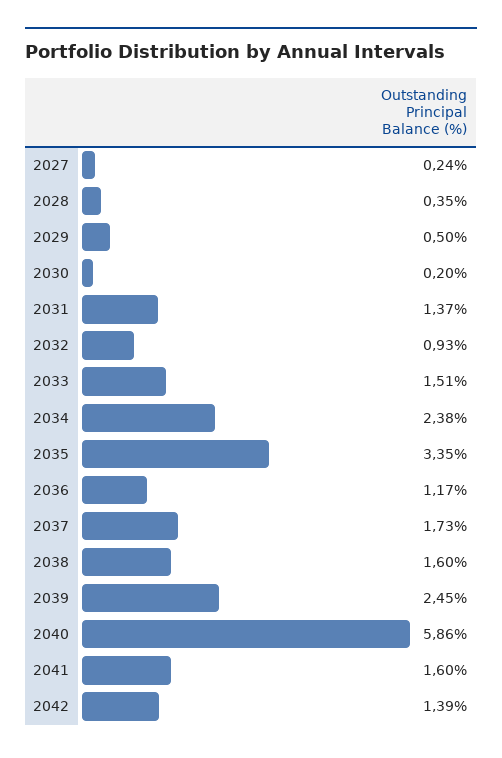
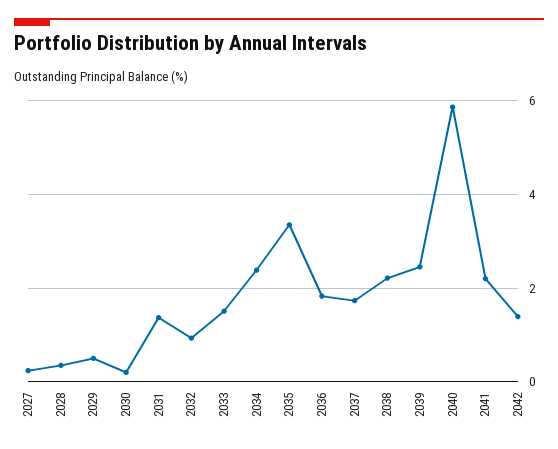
2036: 1.17 -> 1.8
2038: 1.6 -> 2.2
2041: 1.6 -> 2.2

